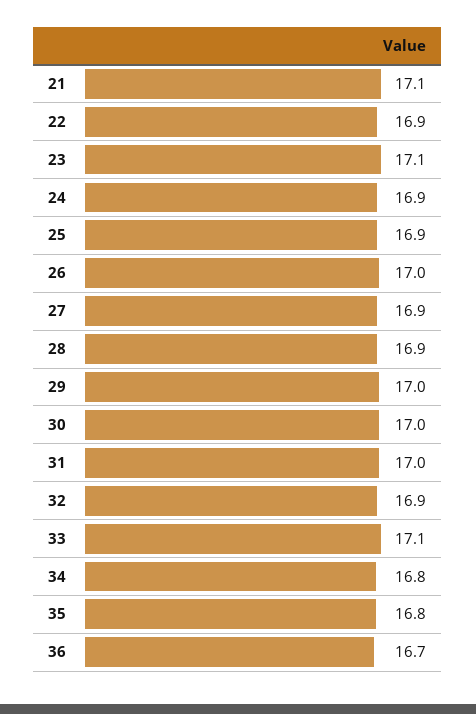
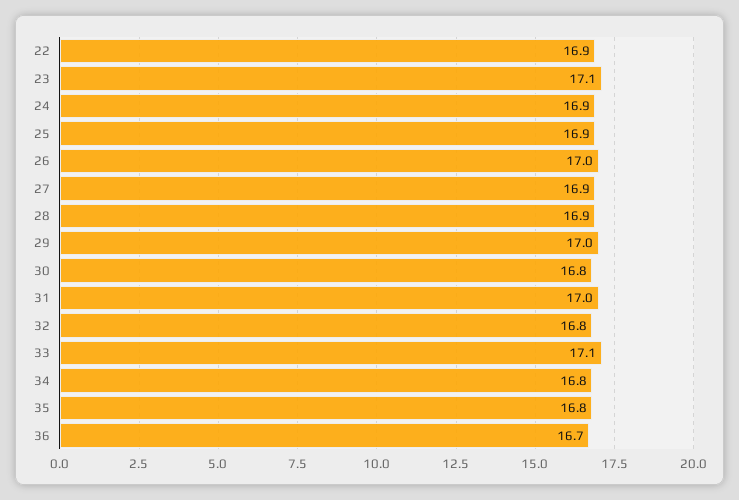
21: 17.1 -> none
30: 17 -> 16.8
32: 16.9 -> 16.8

